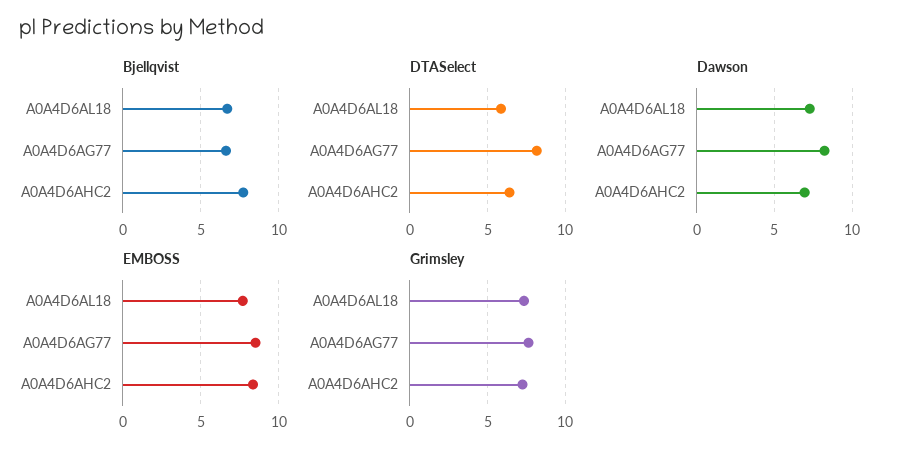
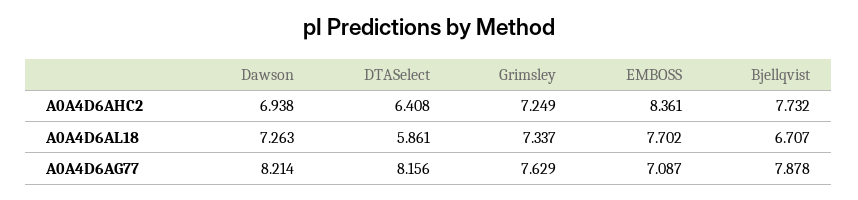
Bjellqvist, A0A4D6AG77: 6.5 -> 7.878
EMBOSS, A0A4D6AG77: 8.5 -> 7.087

